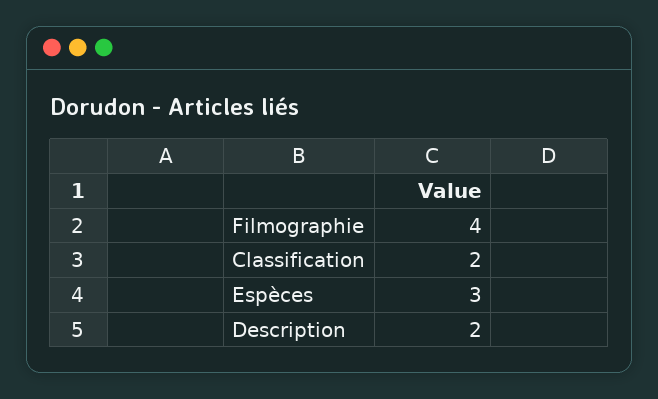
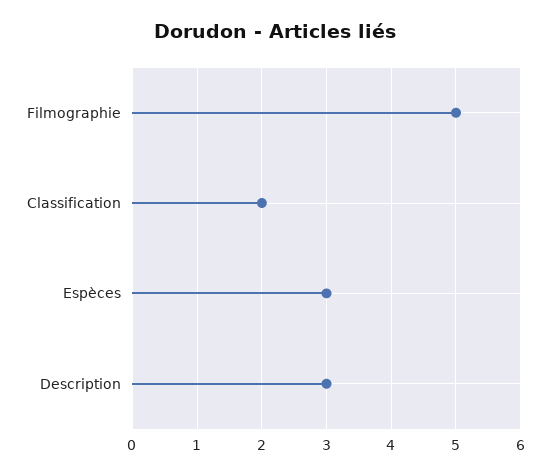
Filmographie: 4 -> 5
Description: 2 -> 3

